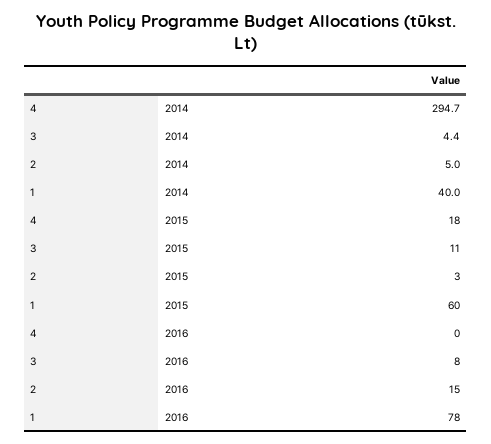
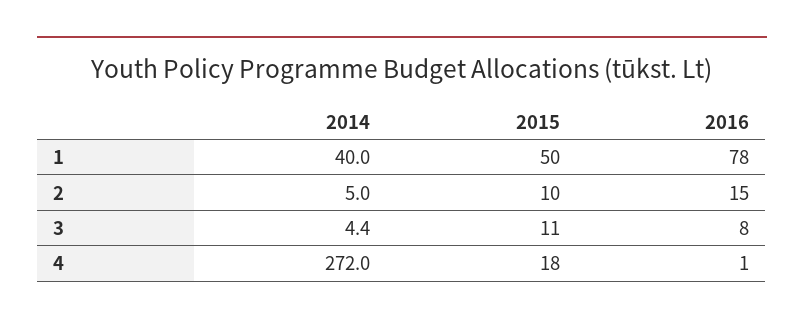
4, 2014: 294.7 -> 272
2, 2015: 3 -> 10
1, 2015: 60 -> 50
4, 2016: 0 -> 1

